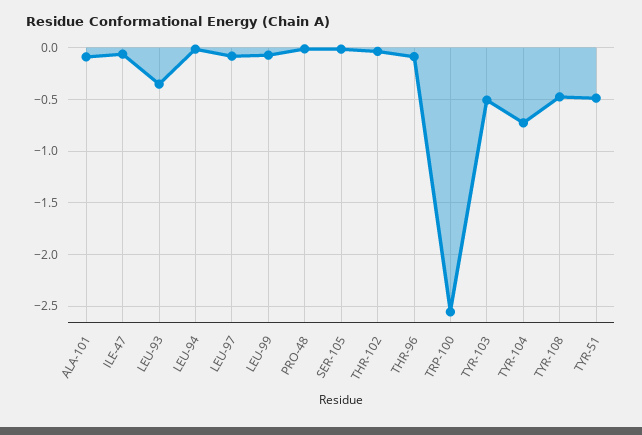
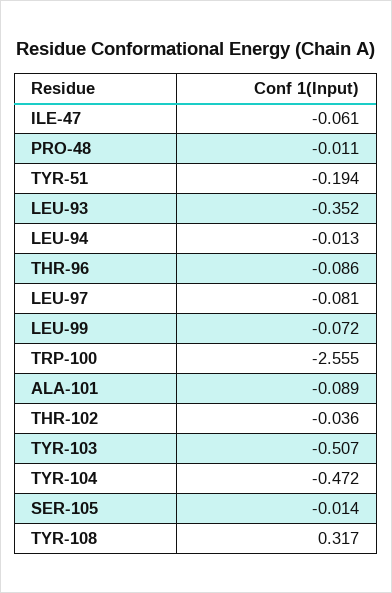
TYR-104: -0.7 -> -0.472
TYR-108: -0.5 -> 0.317
TYR-51: -0.5 -> -0.194

